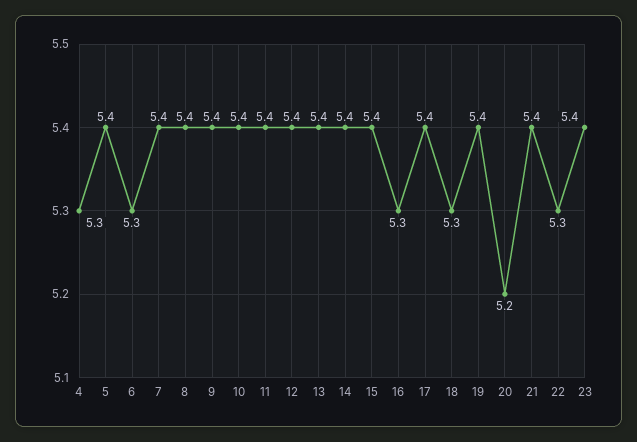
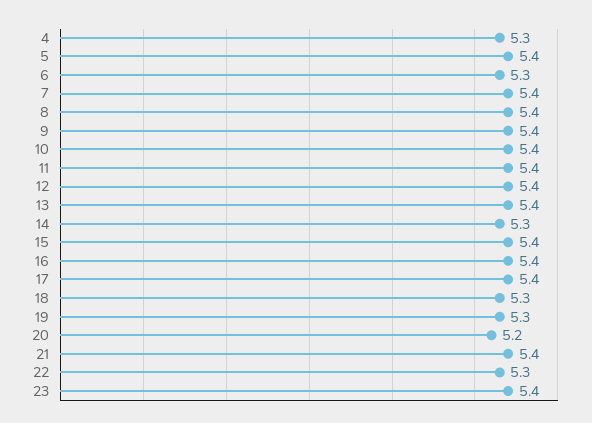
14: 5.4 -> 5.3
16: 5.3 -> 5.4
19: 5.4 -> 5.3

